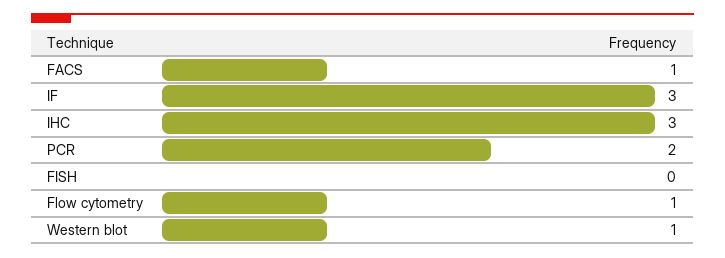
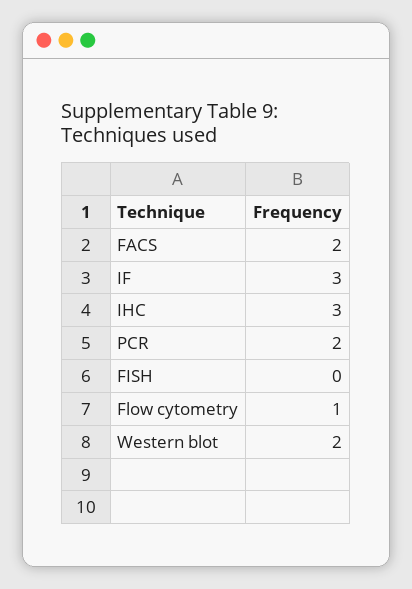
FACS: 1 -> 2
Western blot: 1 -> 2

